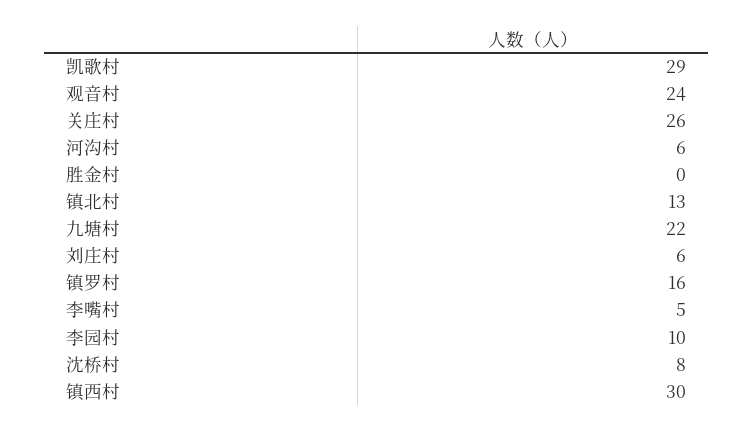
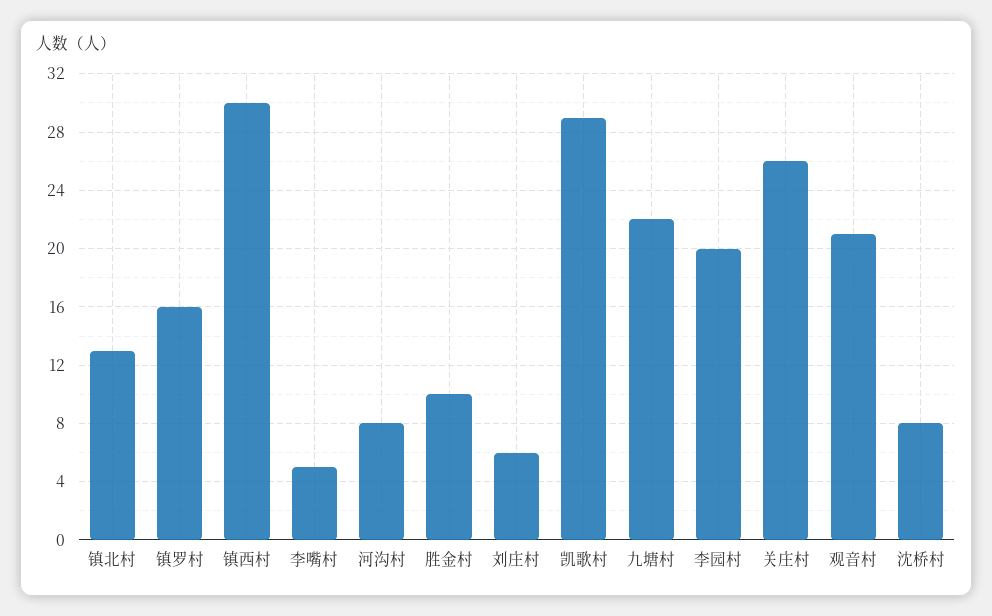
观音村: 24 -> 21
河沟村: 6 -> 8
胜金村: 0 -> 10
李园村: 10 -> 20

